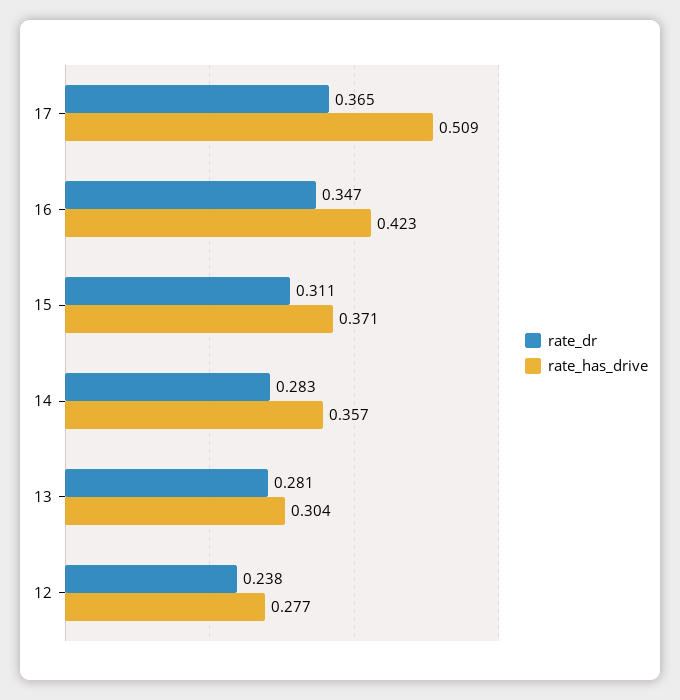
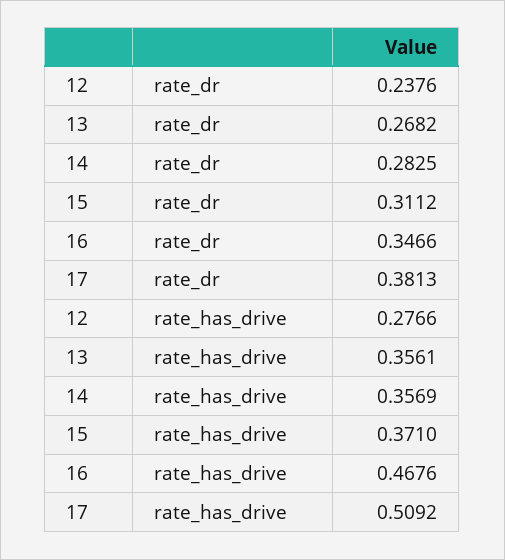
rate_dr, 17: 0.365 -> 0.3813
rate_has_drive, 16: 0.423 -> 0.4676
rate_dr, 13: 0.281 -> 0.2682
rate_has_drive, 13: 0.304 -> 0.3561

